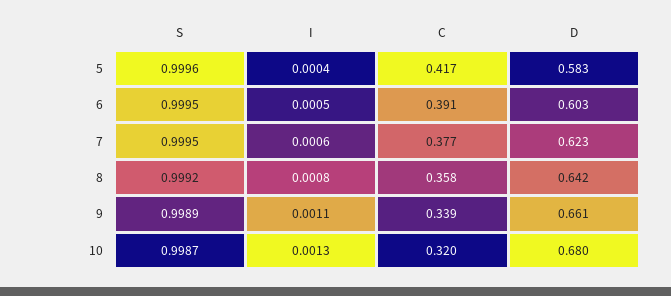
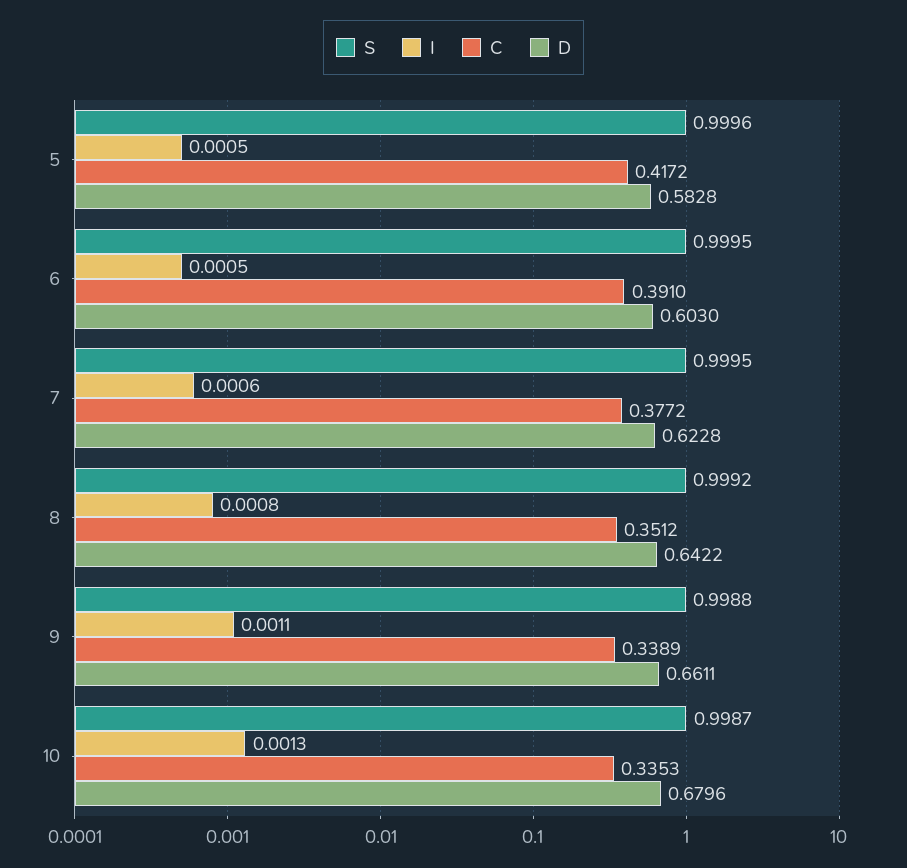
I, 5: 0.0004 -> 0.0005
C, 8: 0.358 -> 0.3512
S, 9: 0.9989 -> 0.9988
C, 10: 0.32 -> 0.3353

